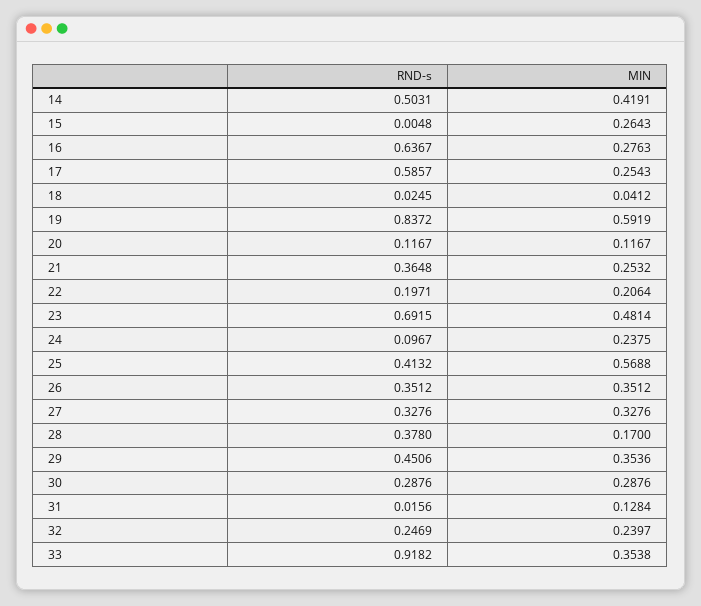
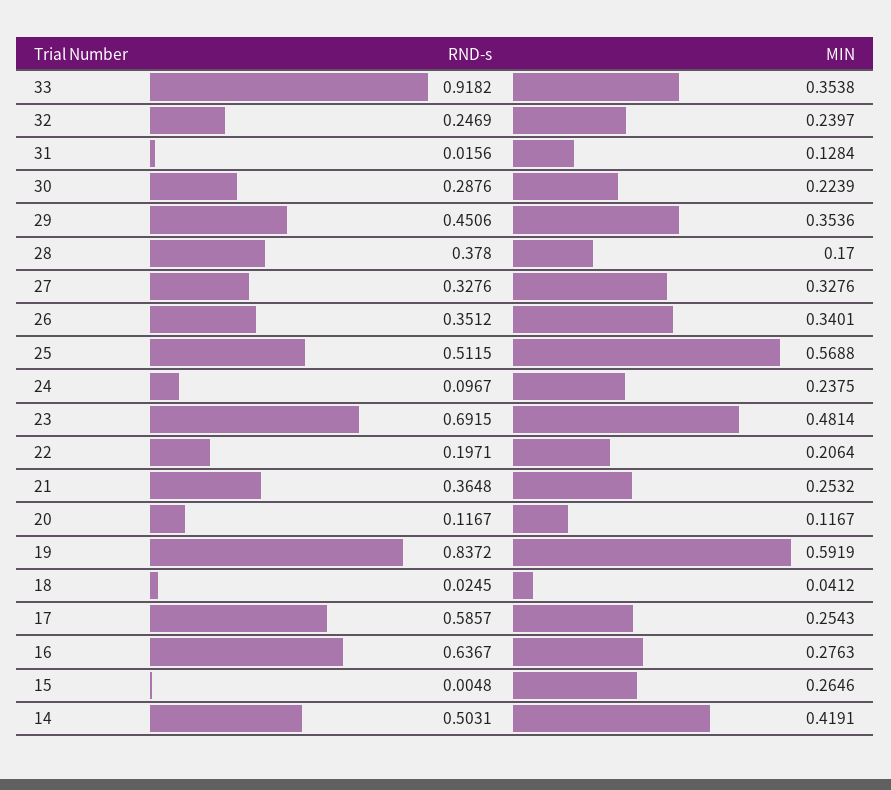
MIN, 15: 0.2643 -> 0.2646
RND-s, 25: 0.4132 -> 0.5115
MIN, 26: 0.3512 -> 0.3401
MIN, 30: 0.2876 -> 0.2239

